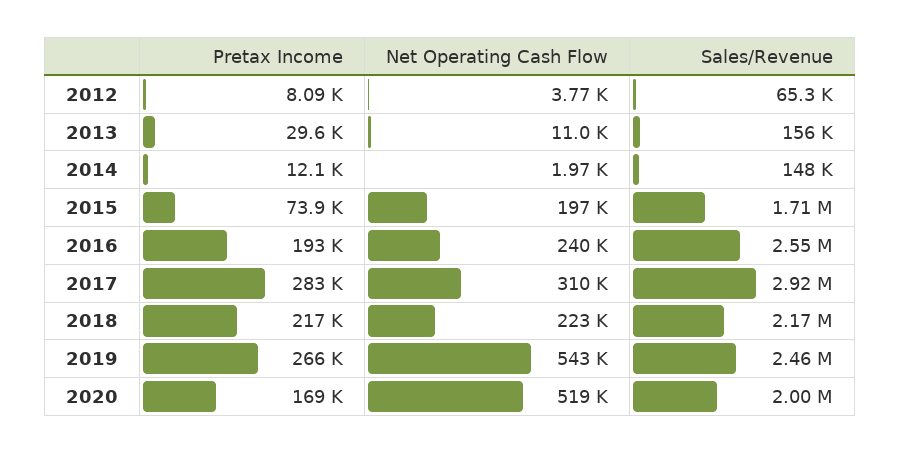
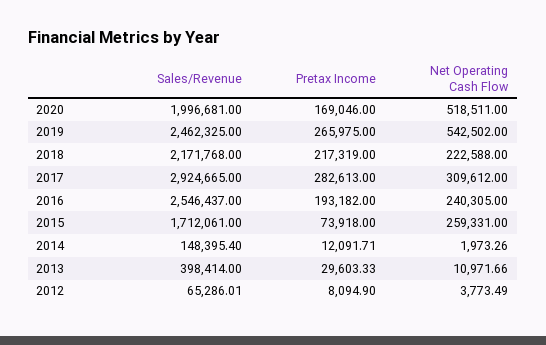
Sales/Revenue, 2013: 156000 -> 398414
Net Operating Cash Flow, 2015: 197000 -> 259331

